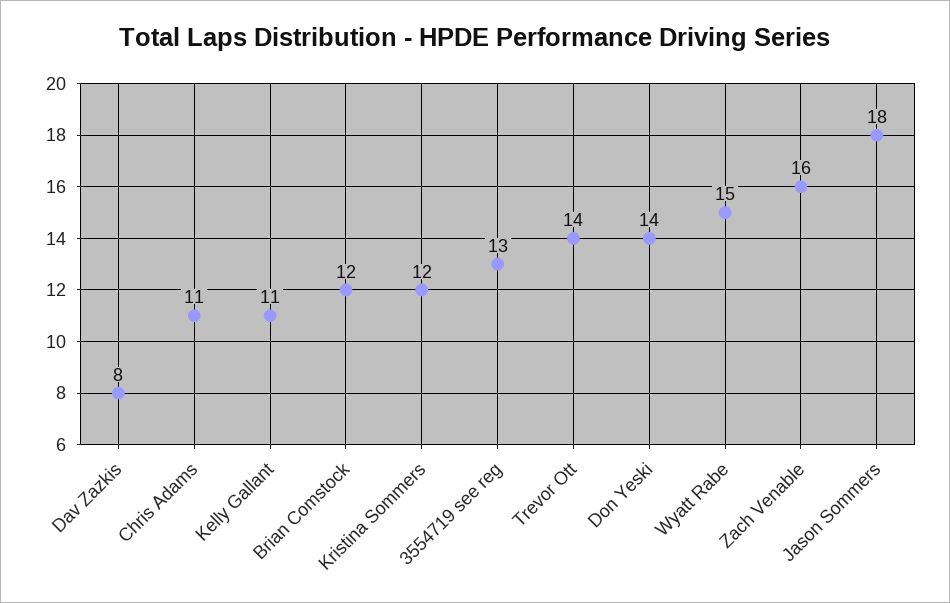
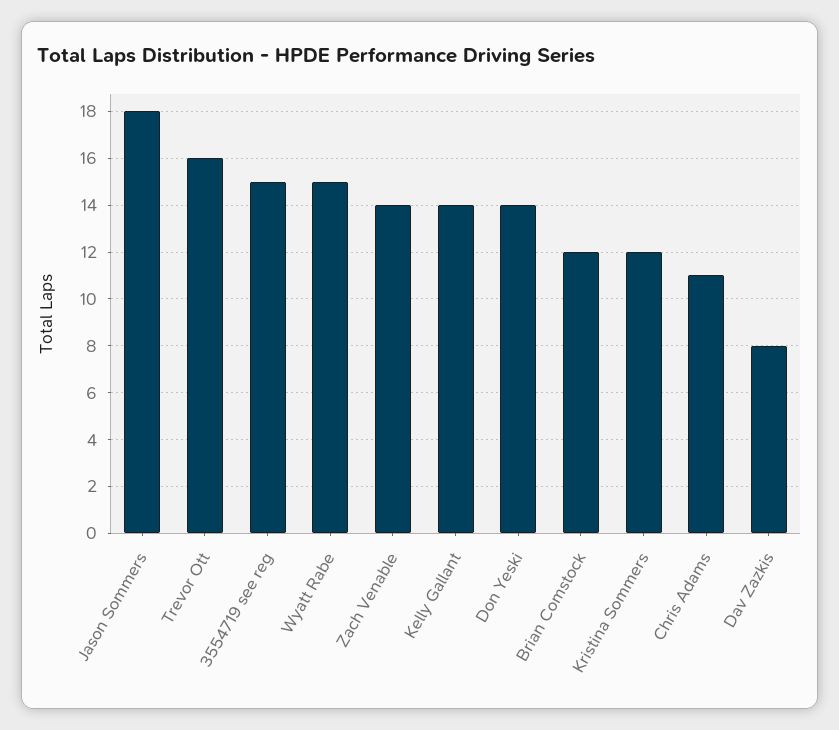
Kelly Gallant: 11 -> 14
3554719 see reg: 13 -> 15
Trevor Ott: 14 -> 16
Zach Venable: 16 -> 14

